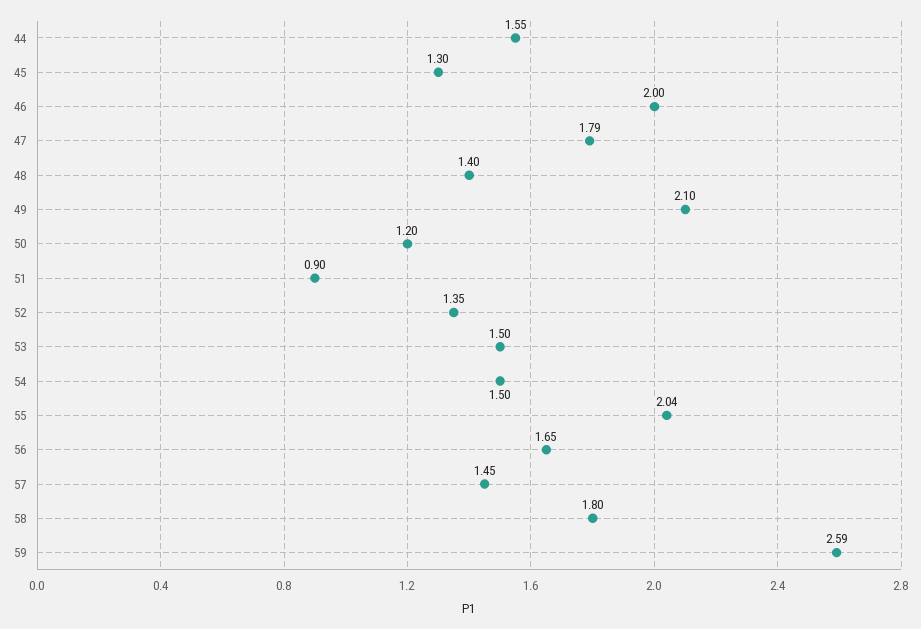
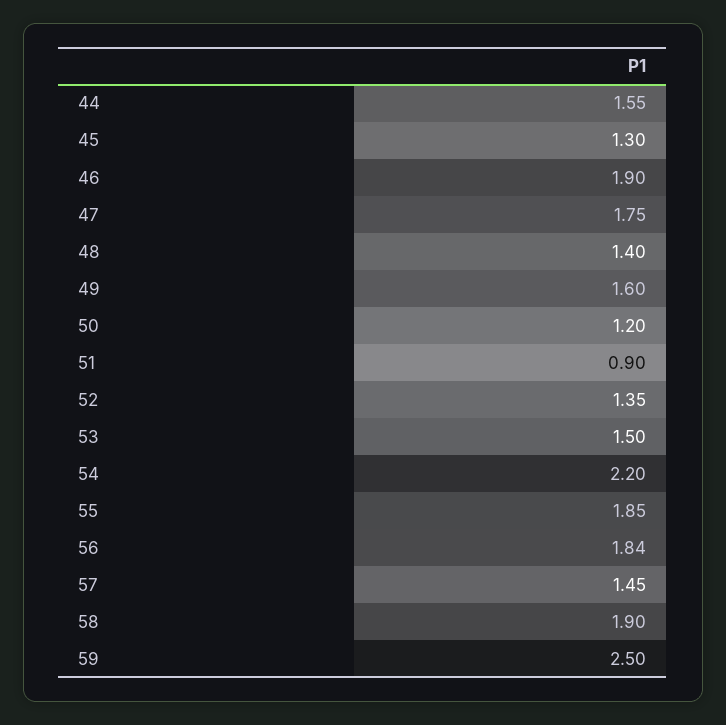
46: 2 -> 1.9
47: 1.79 -> 1.75
49: 2.1 -> 1.6
54: 1.5 -> 2.2
55: 2.04 -> 1.85
56: 1.65 -> 1.84
58: 1.8 -> 1.9
59: 2.59 -> 2.5

